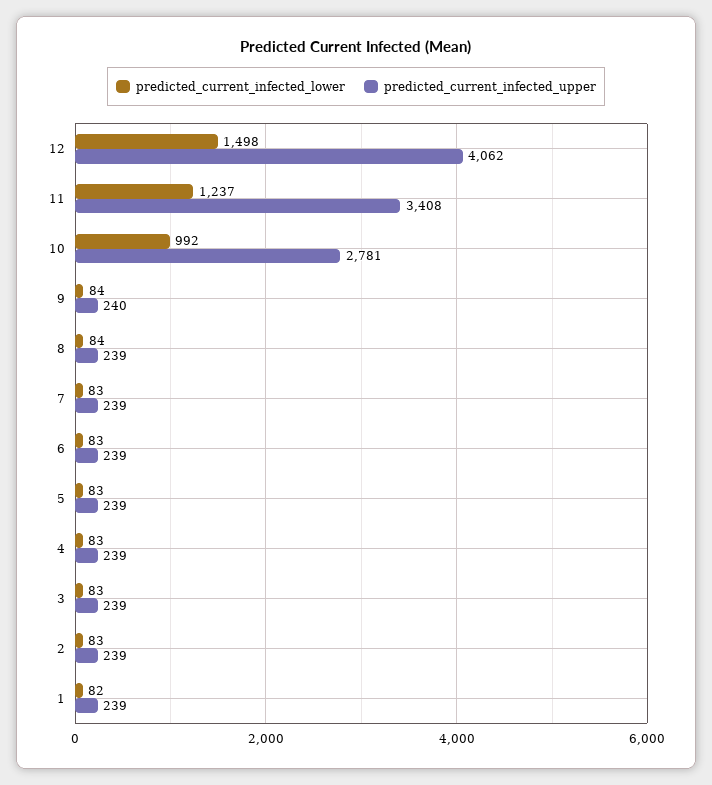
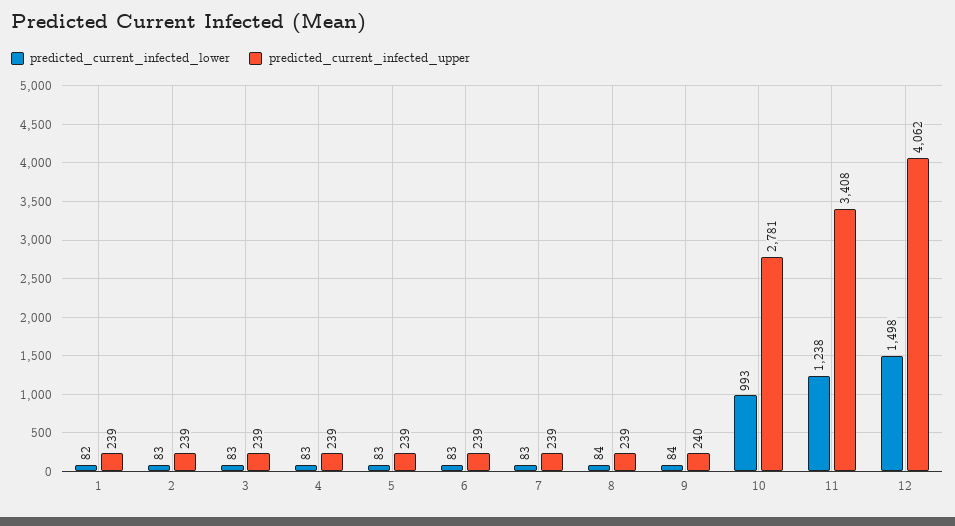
predicted_current_infected_lower, 11: 1237 -> 1238
predicted_current_infected_lower, 10: 992 -> 993

